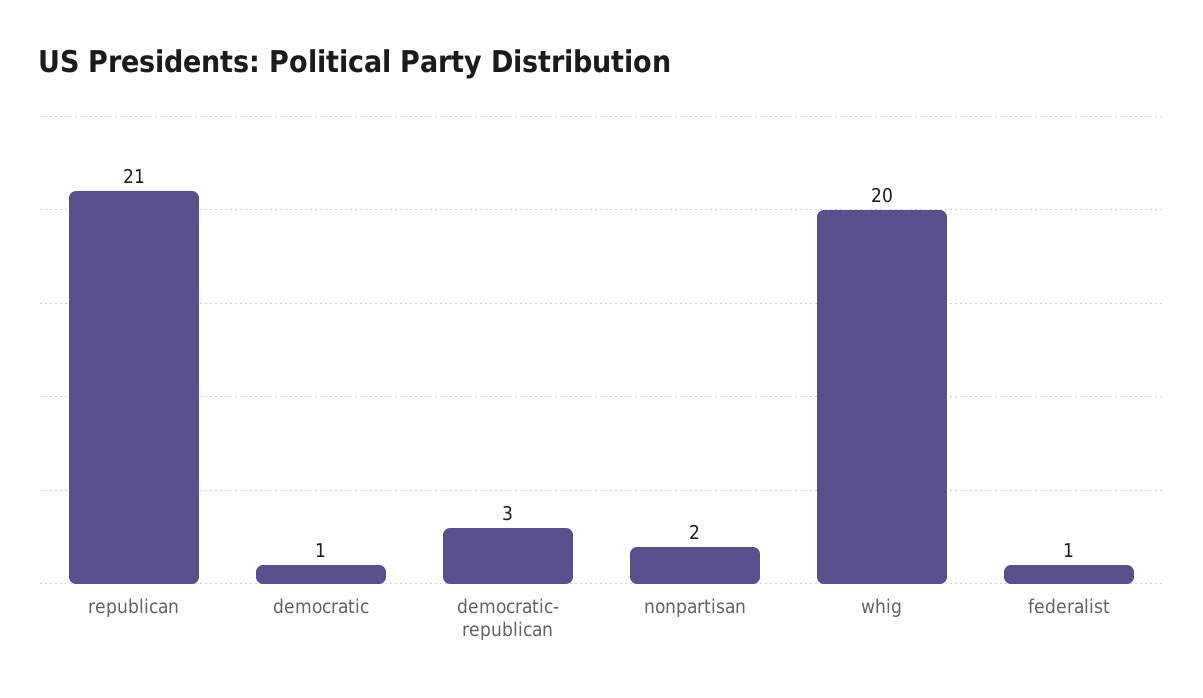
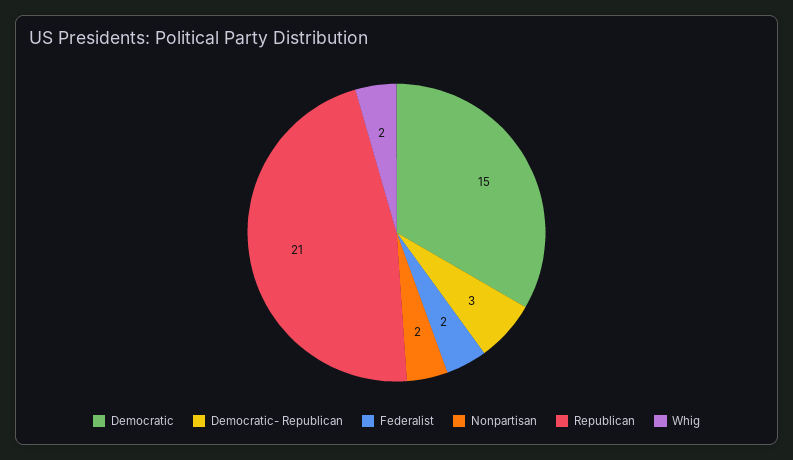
democratic: 1 -> 15
whig: 20 -> 2
federalist: 1 -> 2

